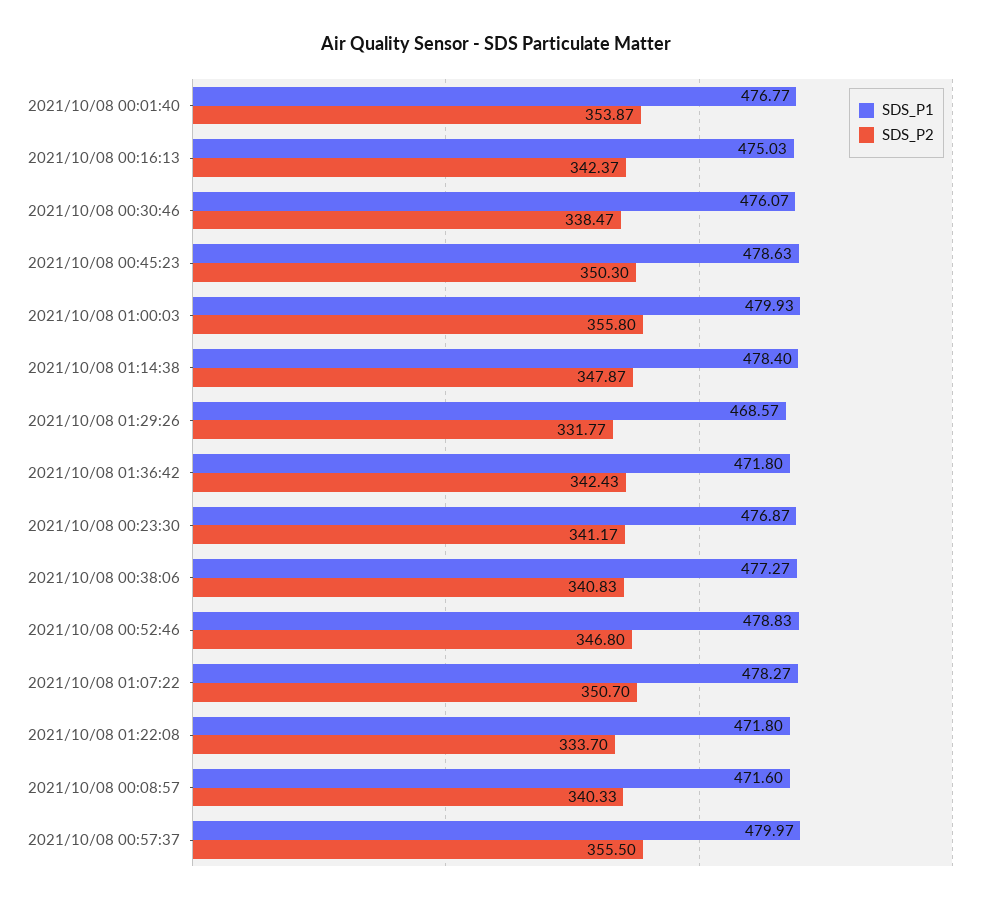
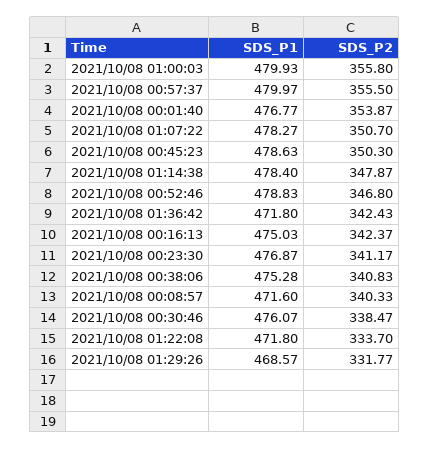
SDS_P1, 2021/10/08 00:38:06: 477.27 -> 475.28

